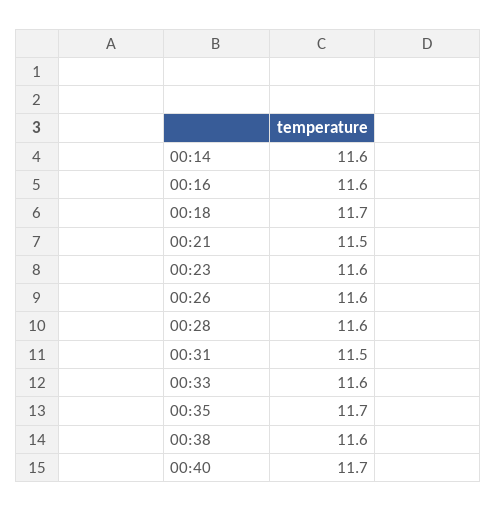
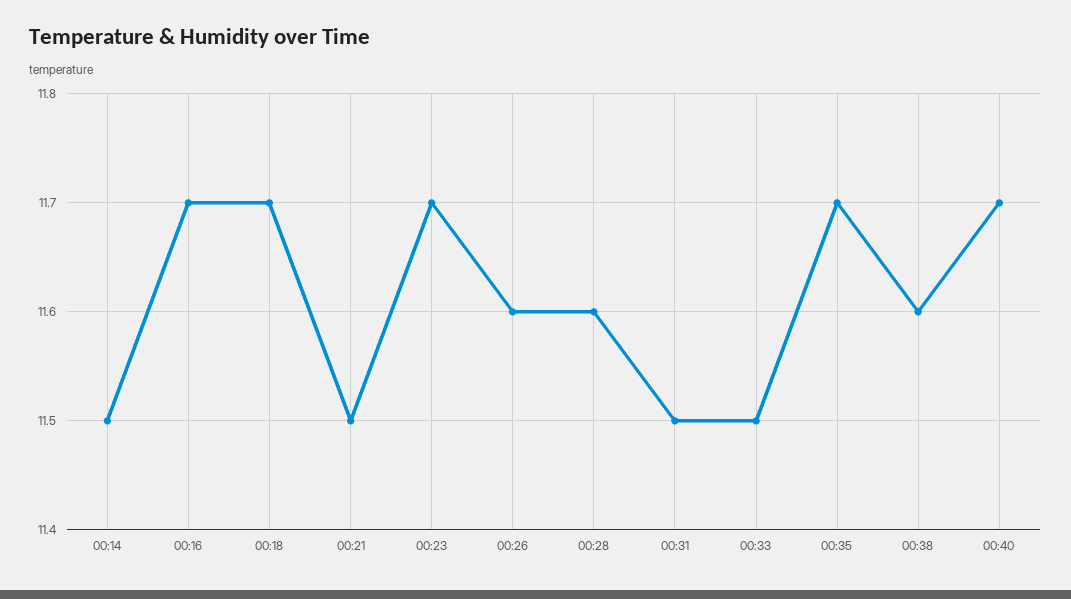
00:14: 11.6 -> 11.5
00:16: 11.6 -> 11.7
00:23: 11.6 -> 11.7
00:33: 11.6 -> 11.5

